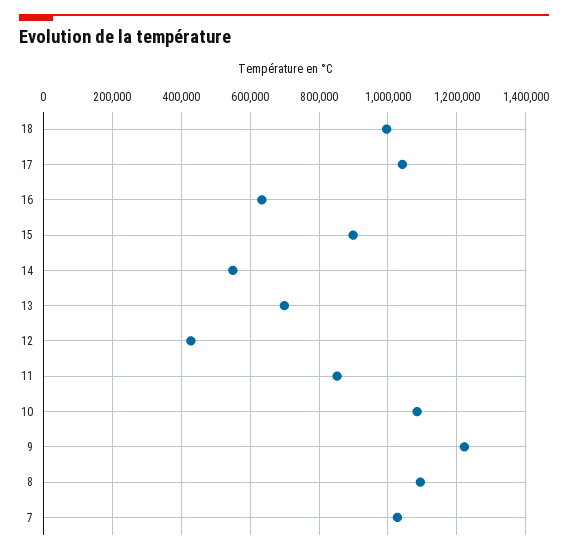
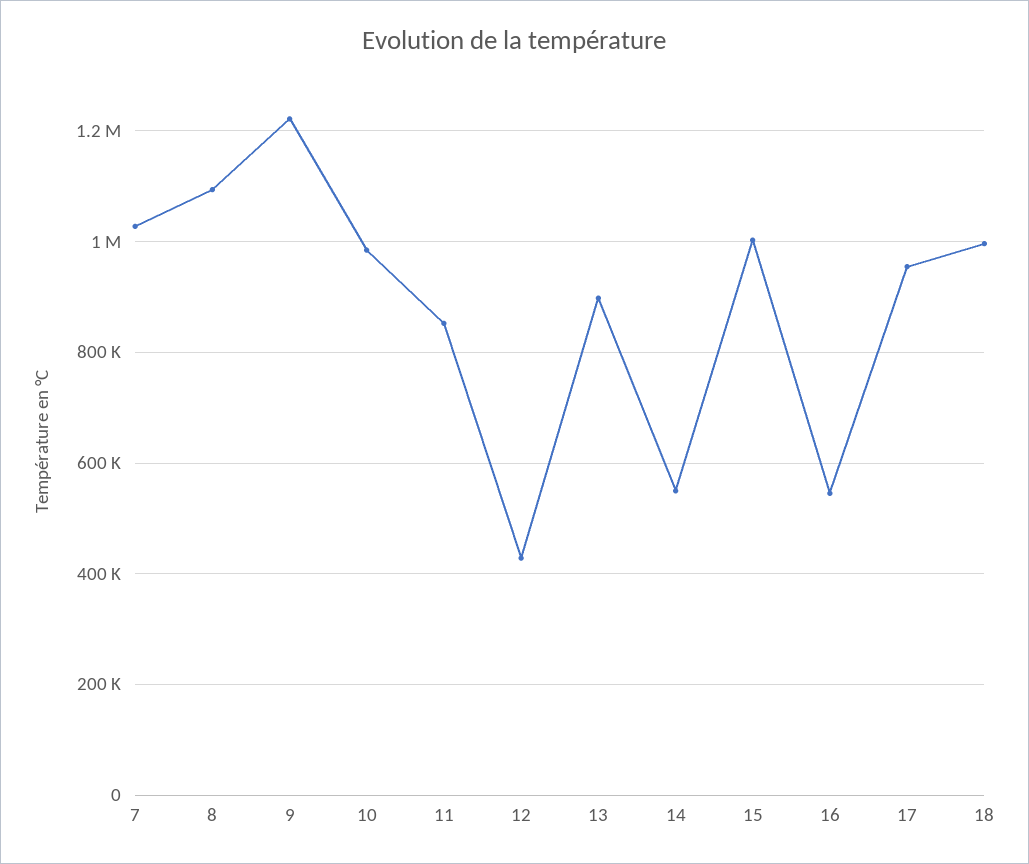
17: 1040000 -> 960000
16: 640000 -> 540000
15: 900000 -> 1000000
13: 700000 -> 900000
10: 1080000 -> 980000

